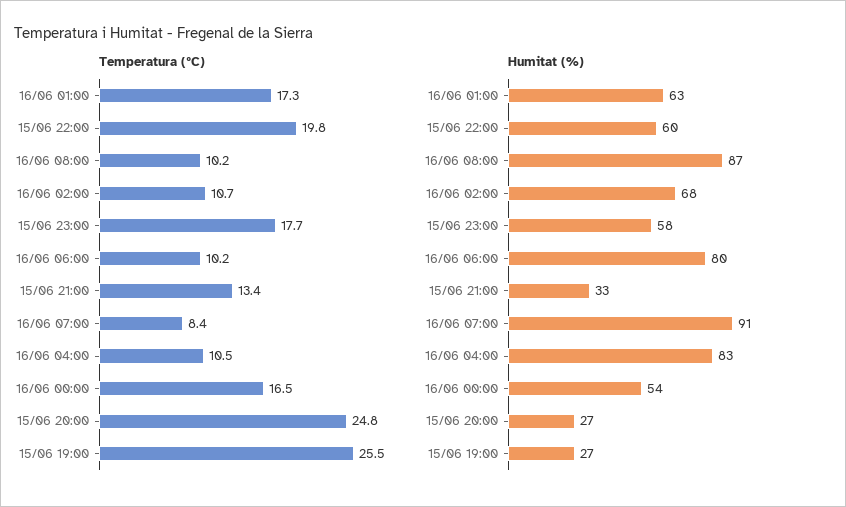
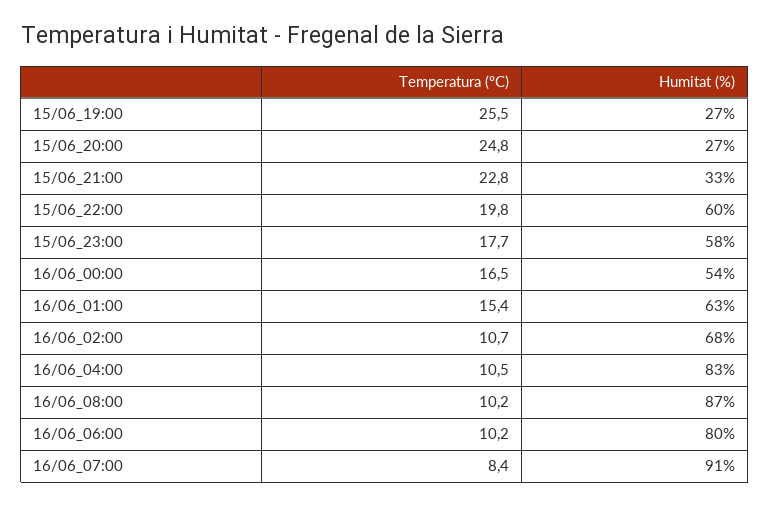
Temperatura (ºC), 16/06 01:00: 17.3 -> 15.4
Temperatura (ºC), 15/06 21:00: 13.4 -> 22.8

